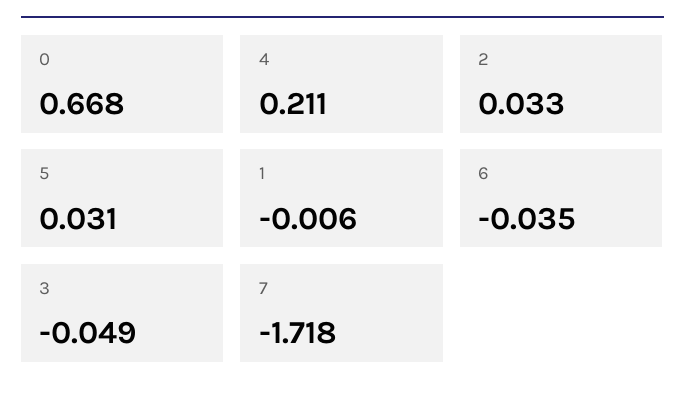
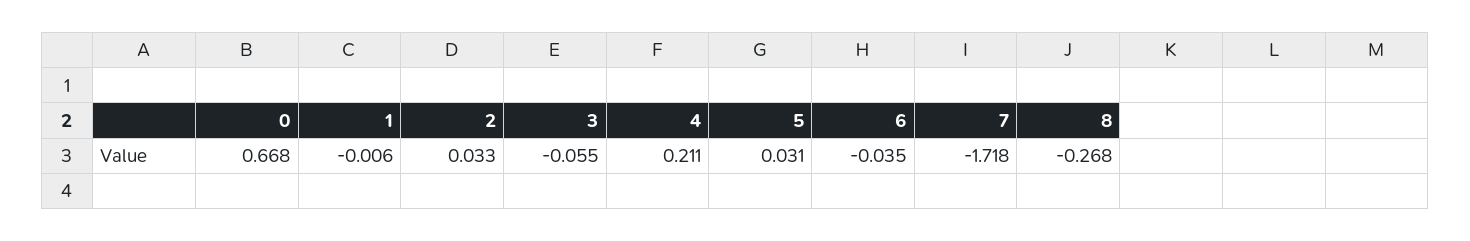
3: -0.049 -> -0.055
8: none -> -0.268

